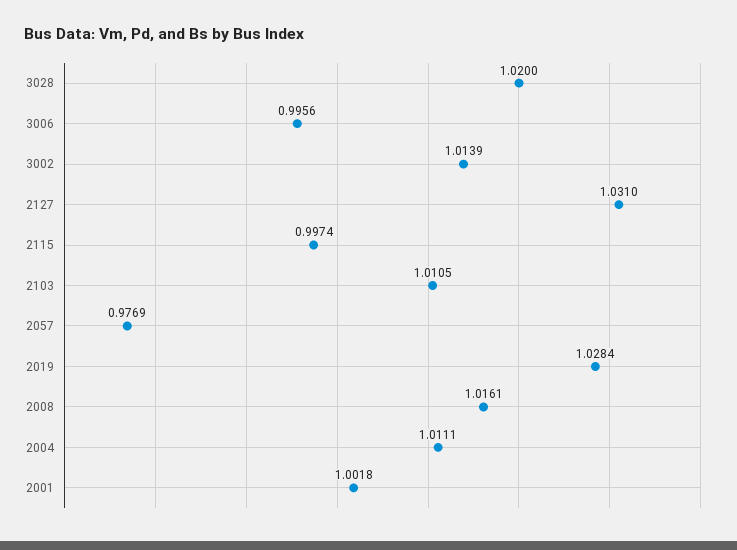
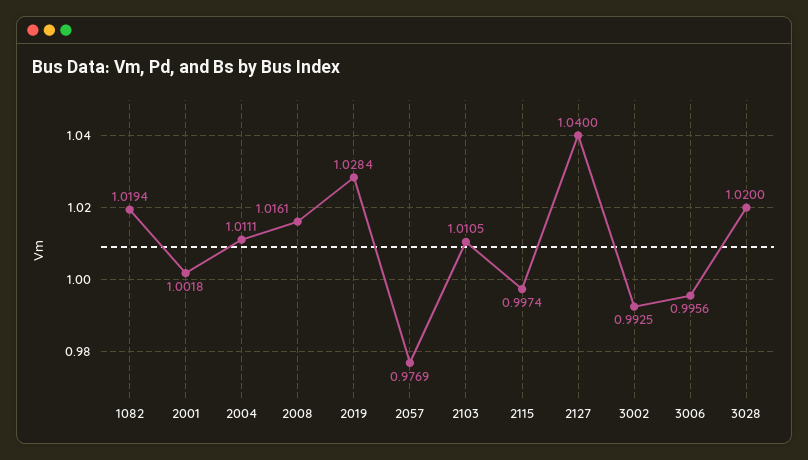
3002: 1.0139 -> 0.9925
2127: 1.031 -> 1.04
1082: none -> 1.0194

